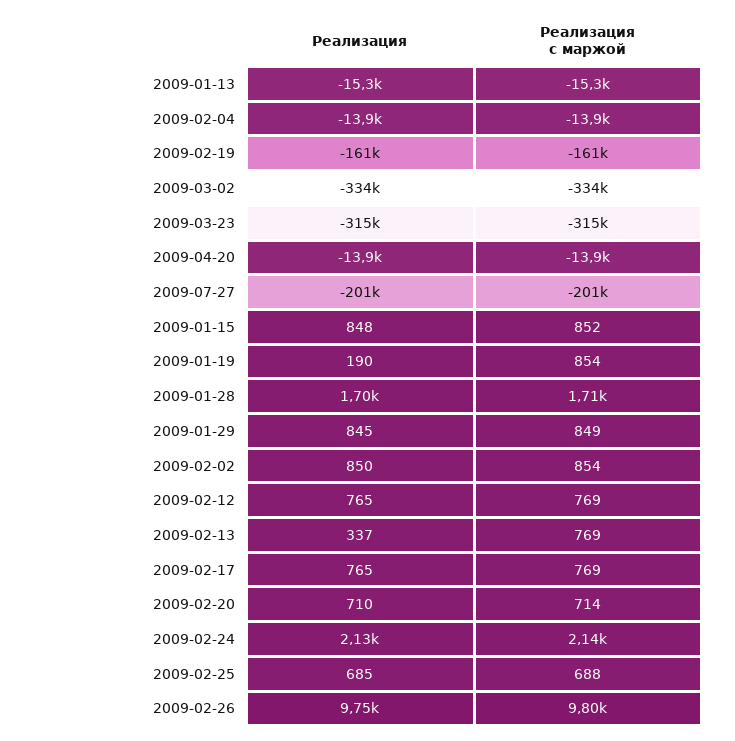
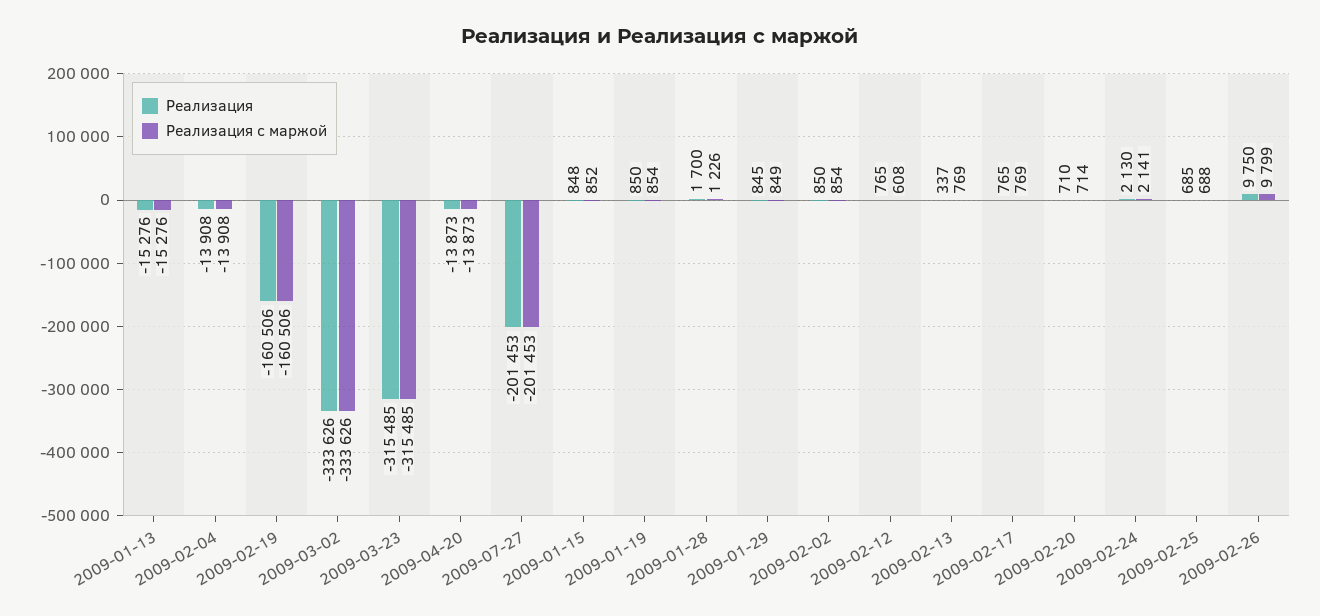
Реализация, 2009-01-19: 190 -> 850
Реализация с маржой, 2009-01-28: 1710 -> 1226
Реализация с маржой, 2009-02-12: 769 -> 608

